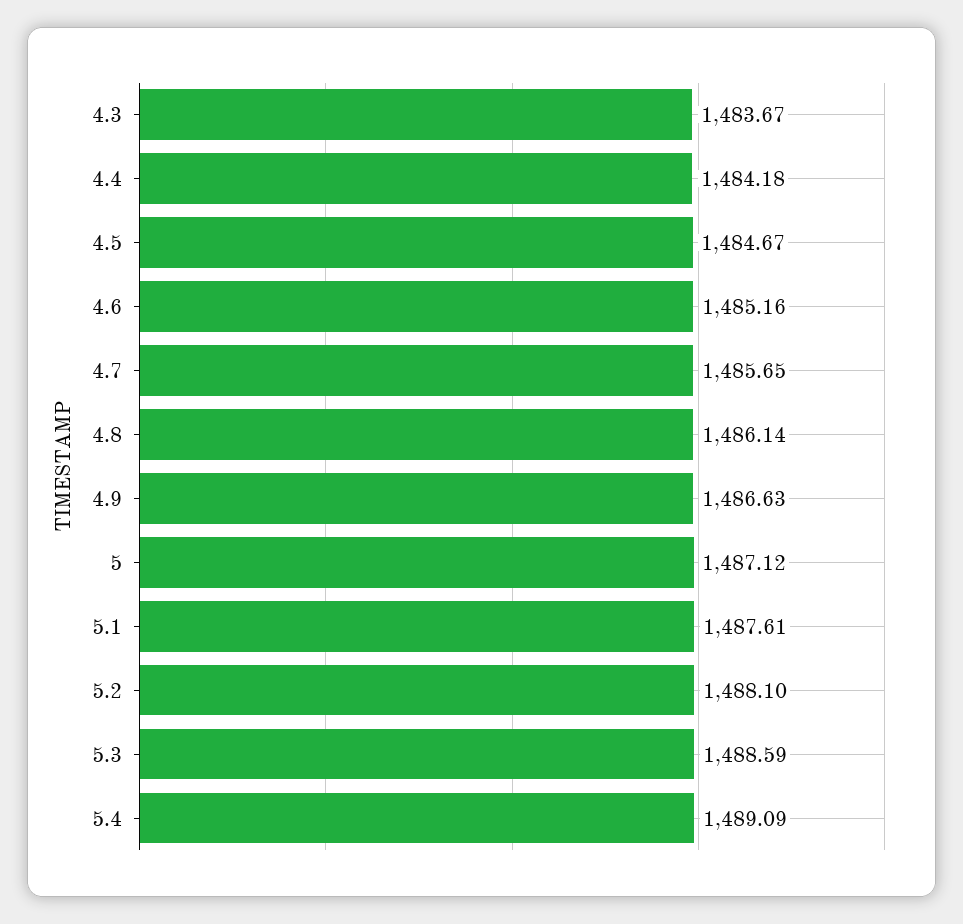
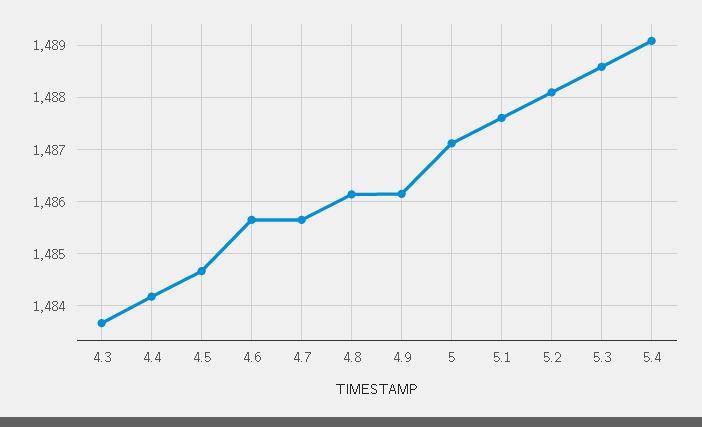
4.6: 1485.16 -> 1485.6
4.9: 1486.63 -> 1486.2

